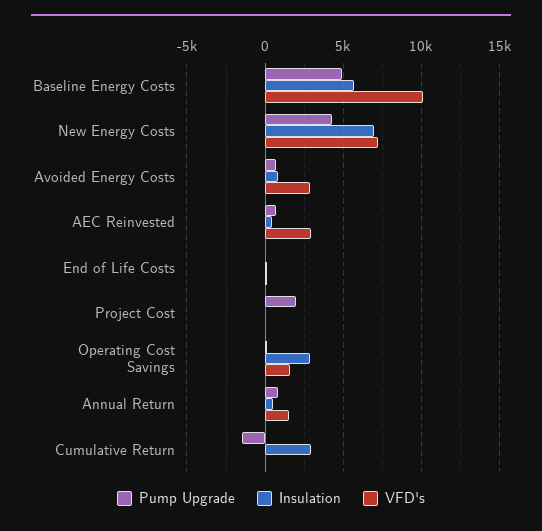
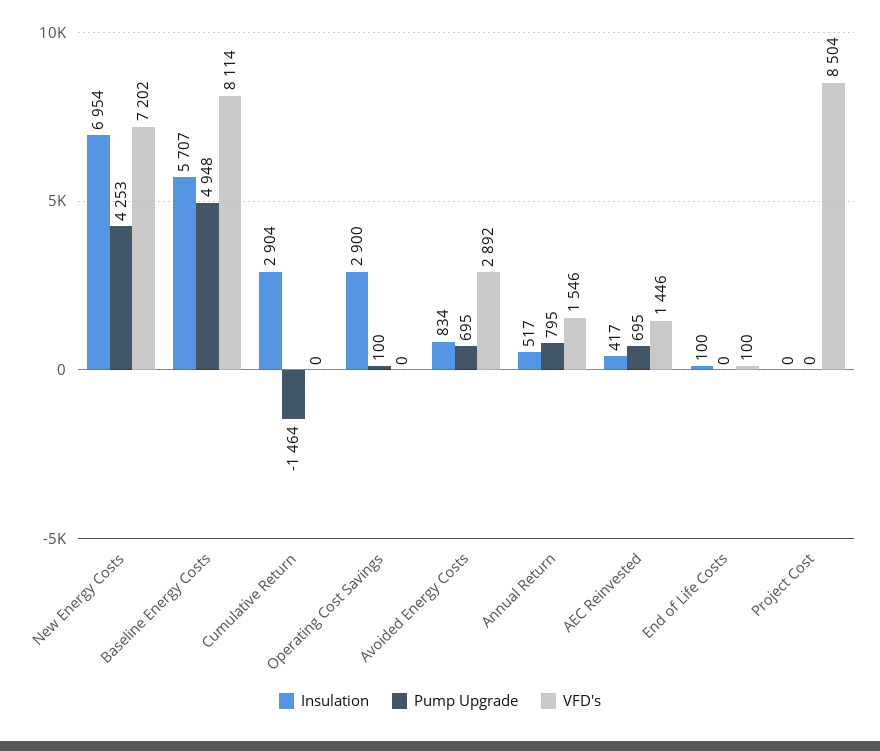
VFD's, Baseline Energy Costs: 10000 -> 8114
VFD's, AEC Reinvested: 3000 -> 1446
Pump Upgrade, Project Cost: 2000 -> 0
VFD's, Project Cost: 0 -> 8504
VFD's, Operating Cost Savings: 1500 -> 0

